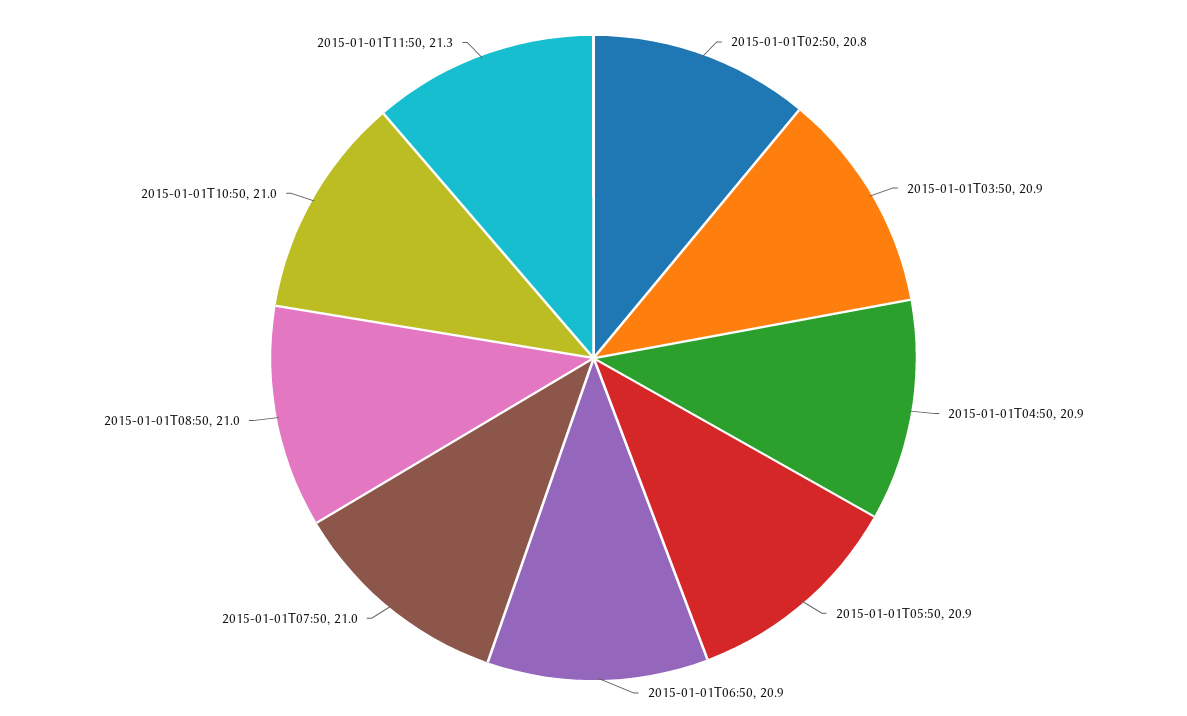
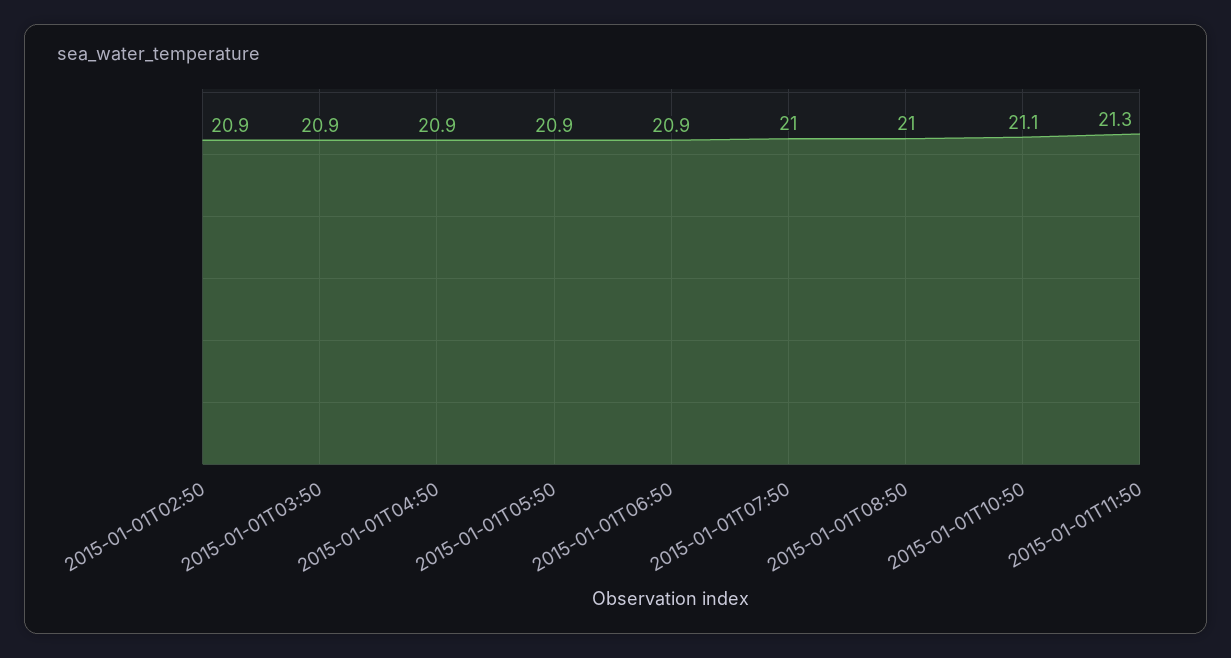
2015-01-01T02:50: 20.8 -> 20.9
2015-01-01T10:50: 21 -> 21.1

